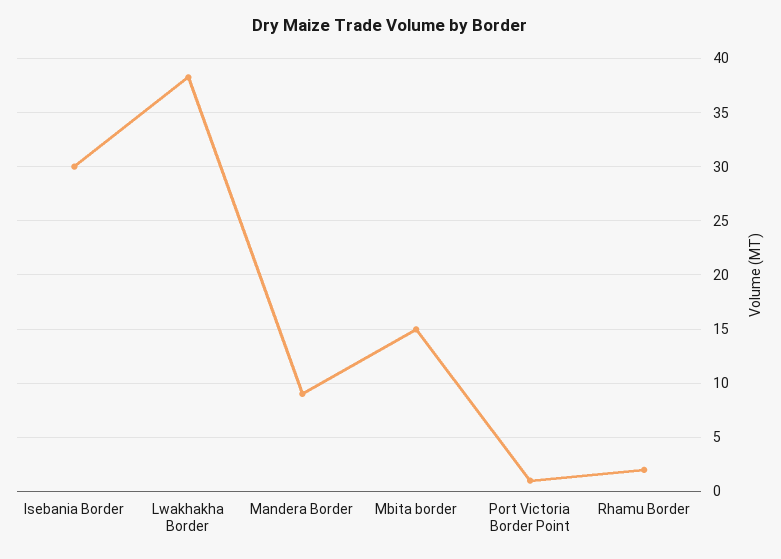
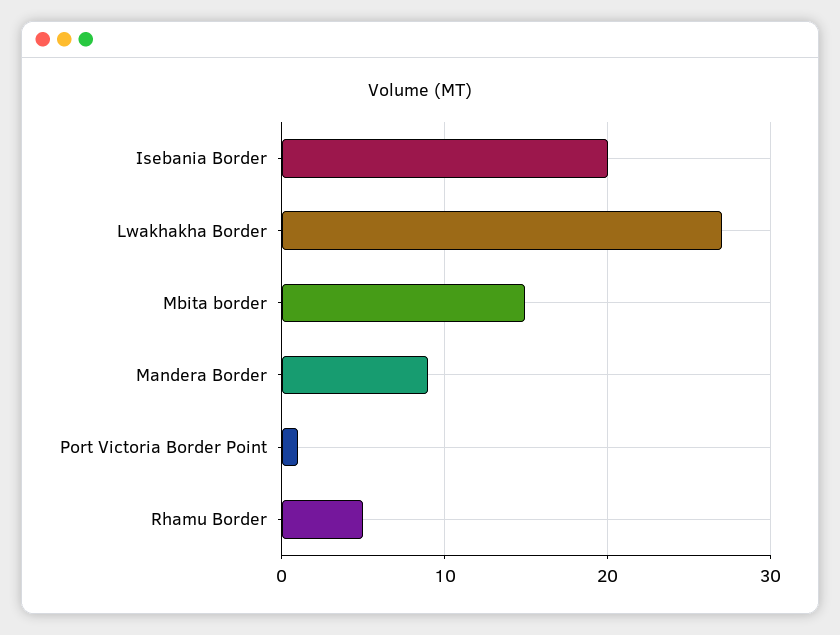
Isebania Border: 30 -> 20
Lwakhakha Border: 38 -> 27
Rhamu Border: 2 -> 5

